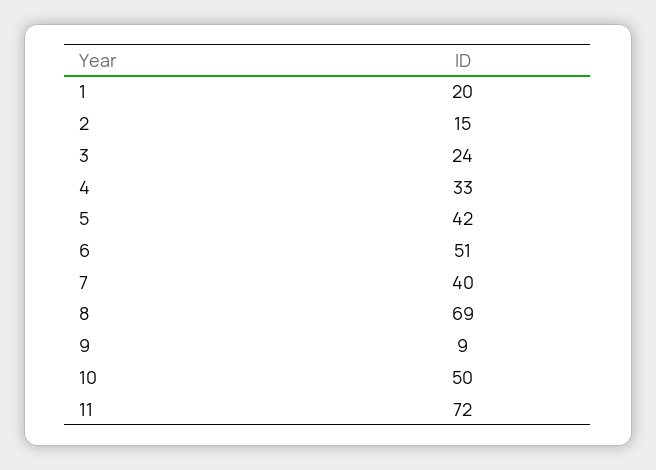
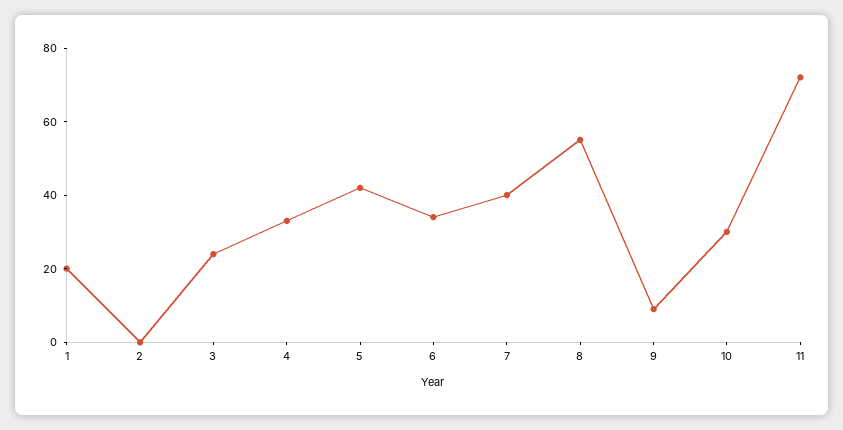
2: 15 -> 0
6: 51 -> 35
8: 69 -> 55
10: 50 -> 30

